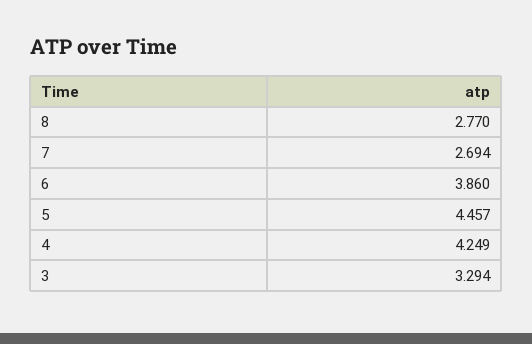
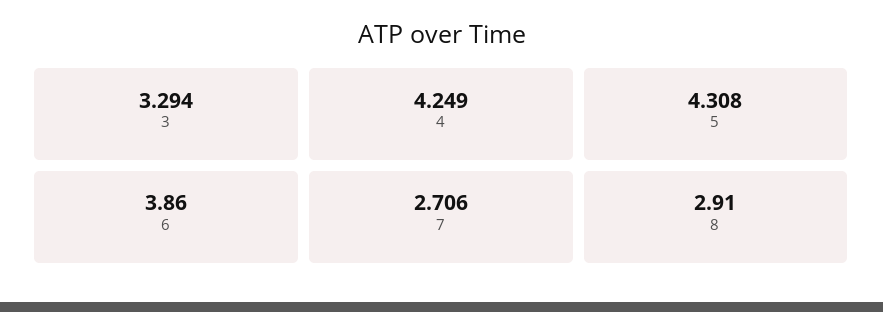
8: 2.77 -> 2.91
7: 2.694 -> 2.706
5: 4.457 -> 4.308

